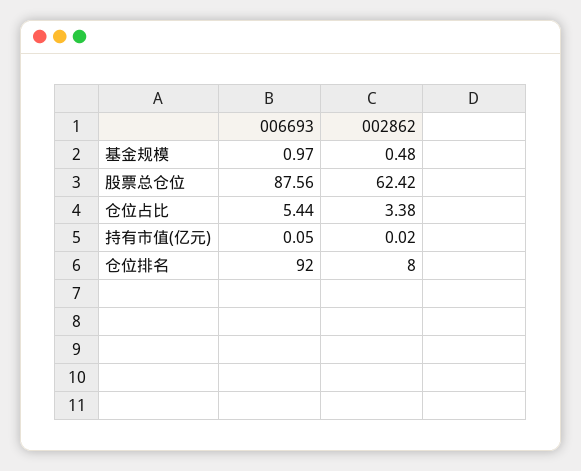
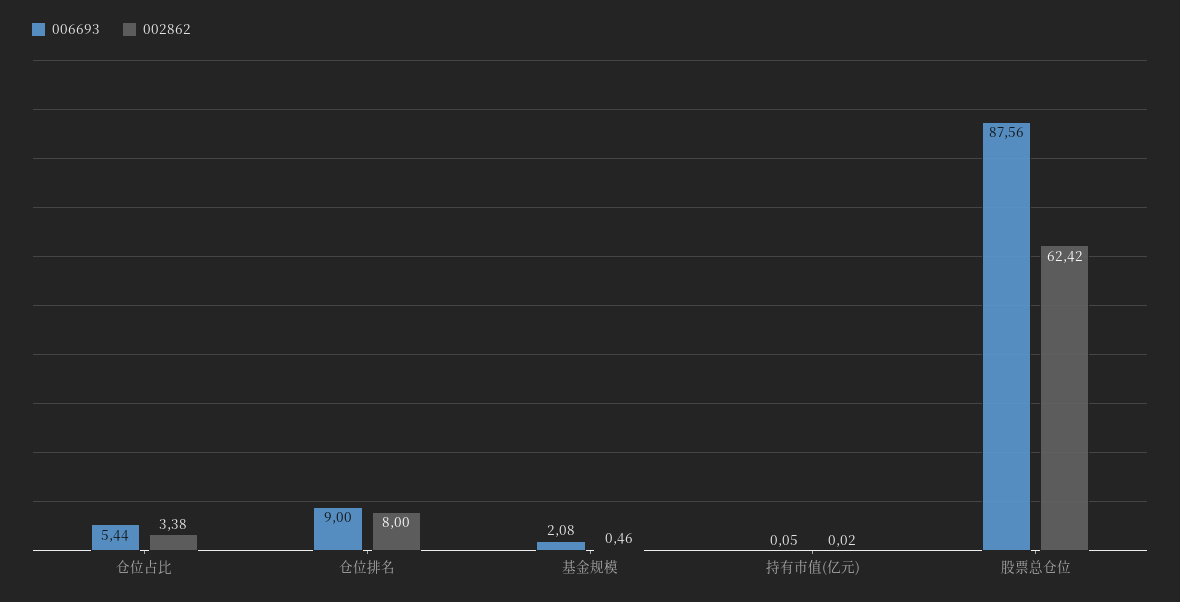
006693, 基金规模: 0.97 -> 2.08
002862, 基金规模: 0.48 -> 0.46
006693, 仓位排名: 92 -> 9

